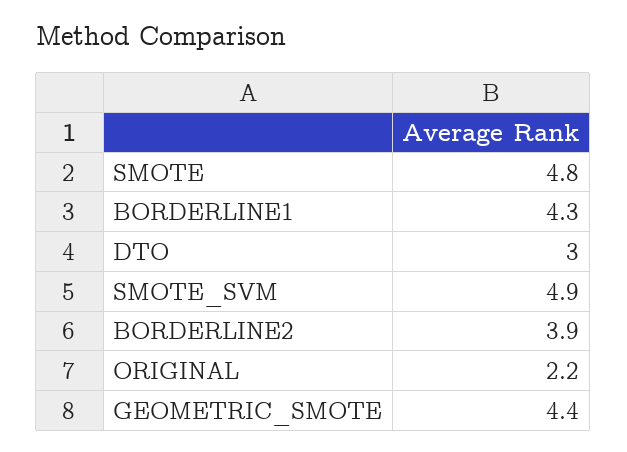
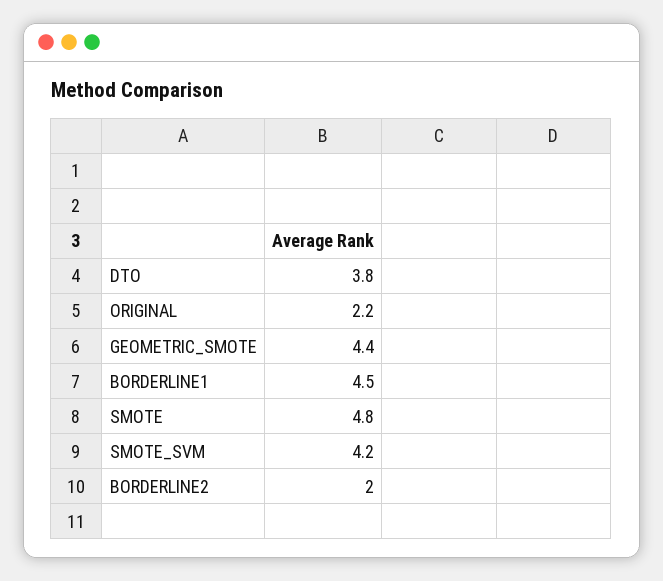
BORDERLINE1: 4.3 -> 4.5
DTO: 3 -> 3.8
SMOTE_SVM: 4.9 -> 4.2
BORDERLINE2: 3.9 -> 2

